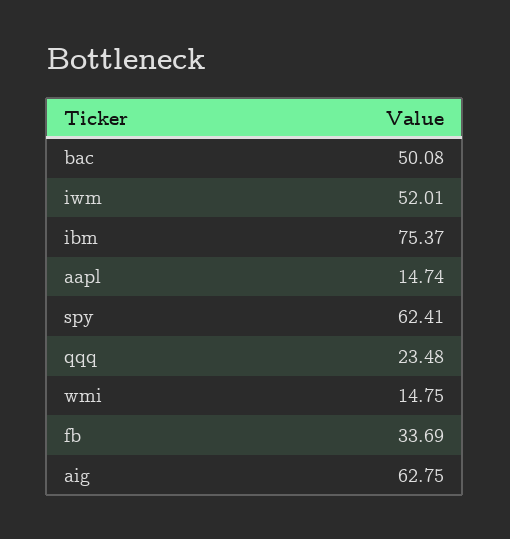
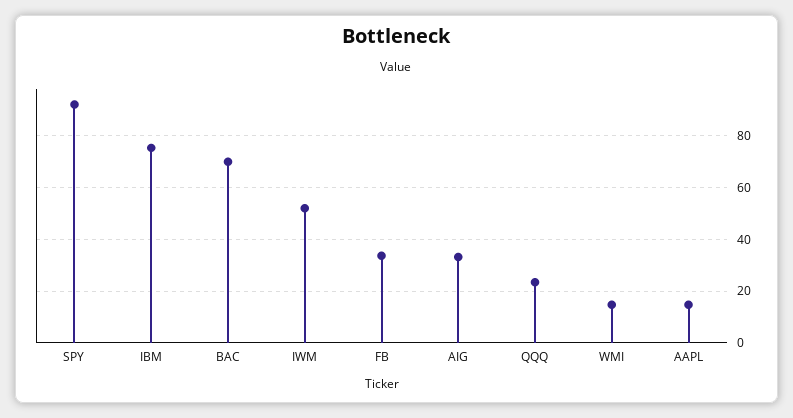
bac: 50.08 -> 70
spy: 62.41 -> 92.5
aig: 62.75 -> 32.5

